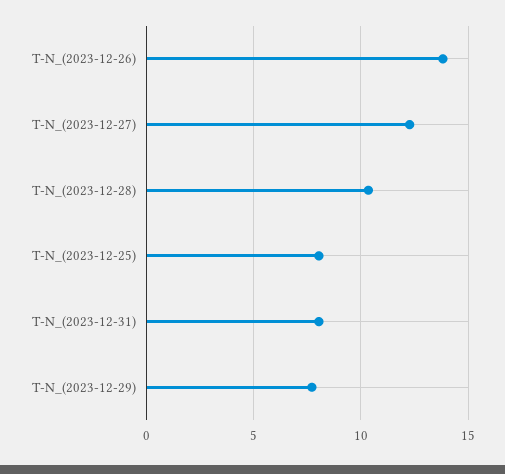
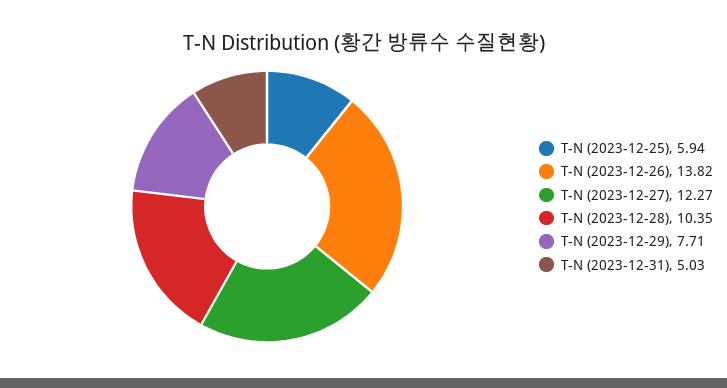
T-N_(2023-12-25): 8 -> 5.94
T-N_(2023-12-31): 8 -> 5.03

